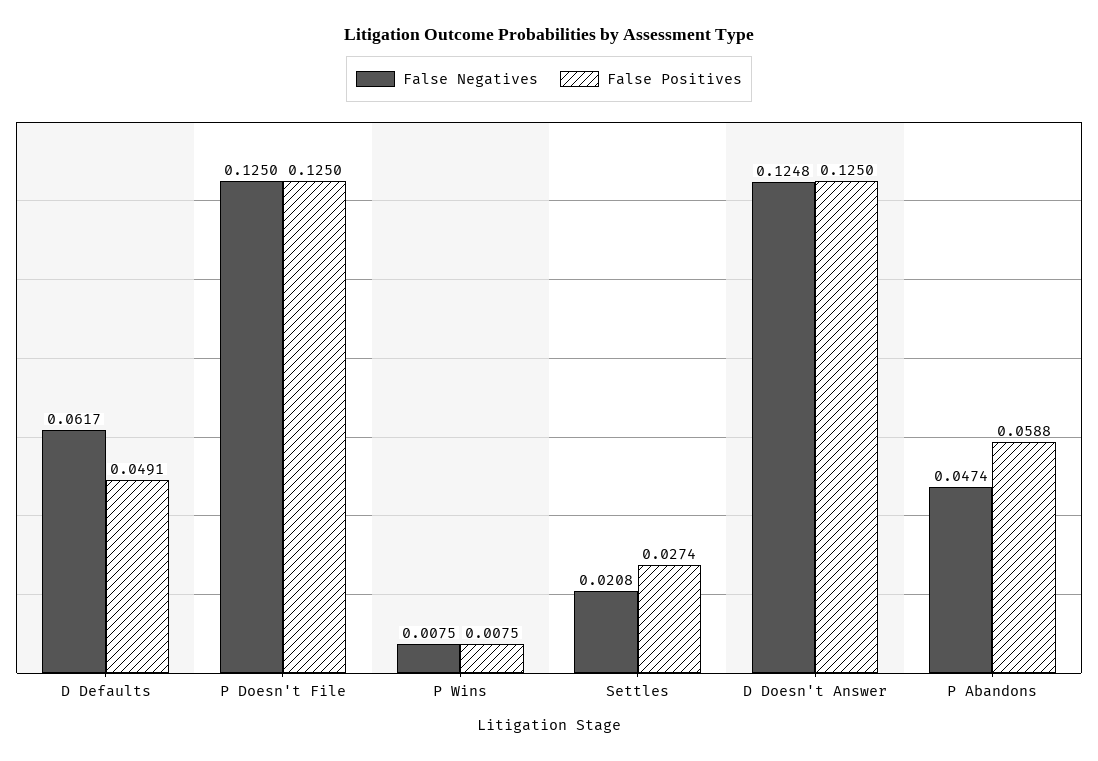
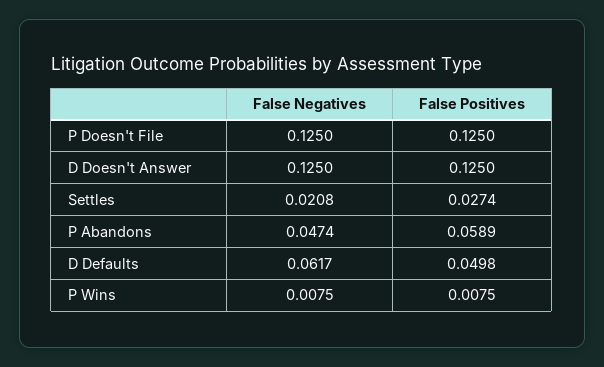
False Positives, D Defaults: 0.0491 -> 0.0498
False Negatives, D Doesn't Answer: 0.1248 -> 0.125
False Positives, P Abandons: 0.0588 -> 0.0589

